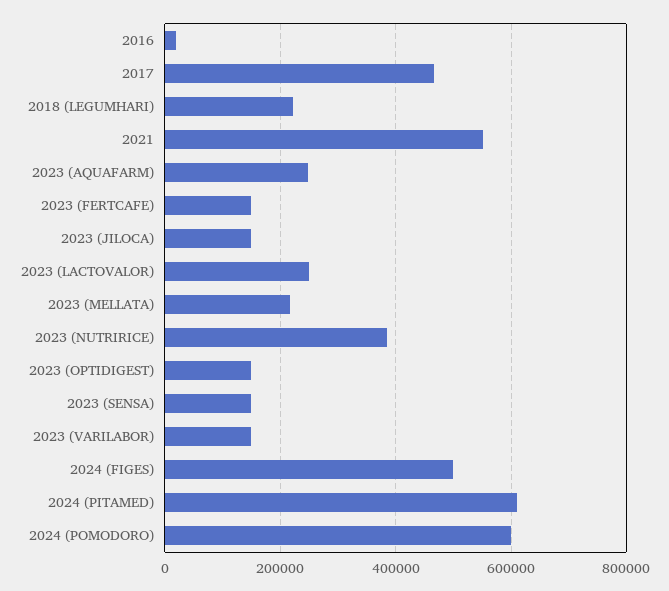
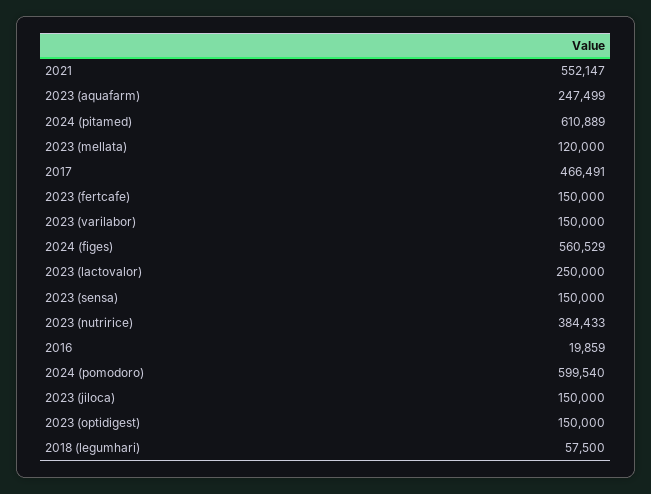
2018 (LEGUMHARI): 220000 -> 57500
2023 (MELLATA): 220000 -> 120000
2024 (FIGES): 500000 -> 560529

